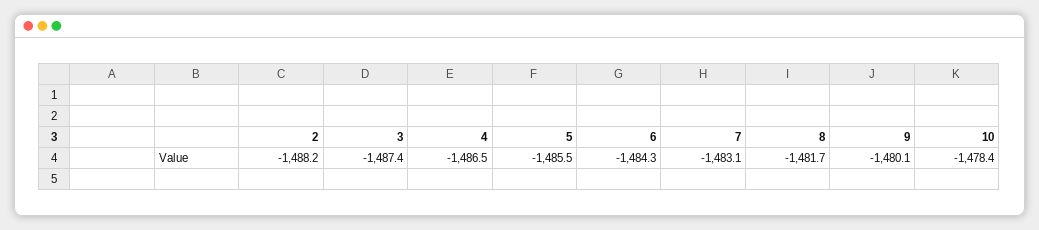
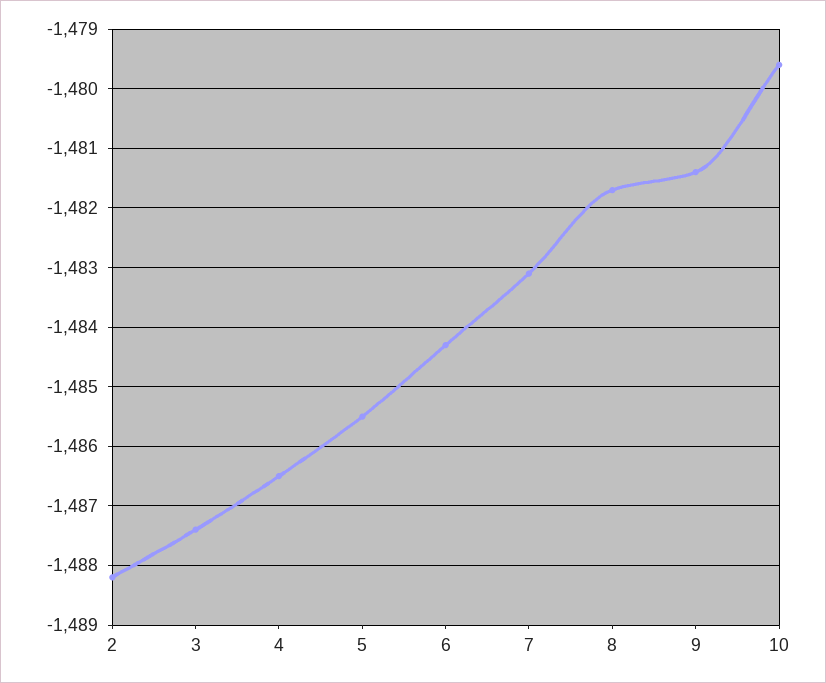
9: -1480.1 -> -1481.5
10: -1478.4 -> -1479.5

